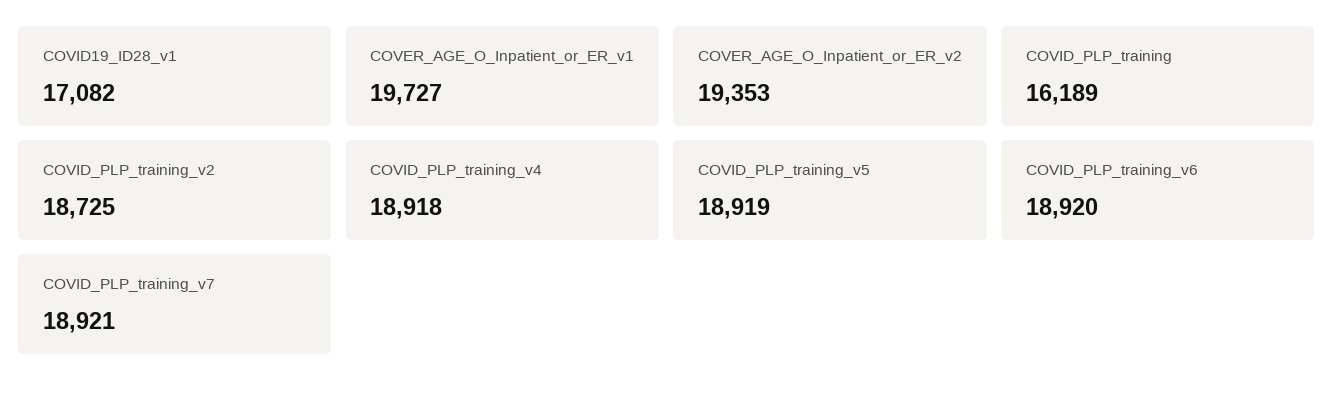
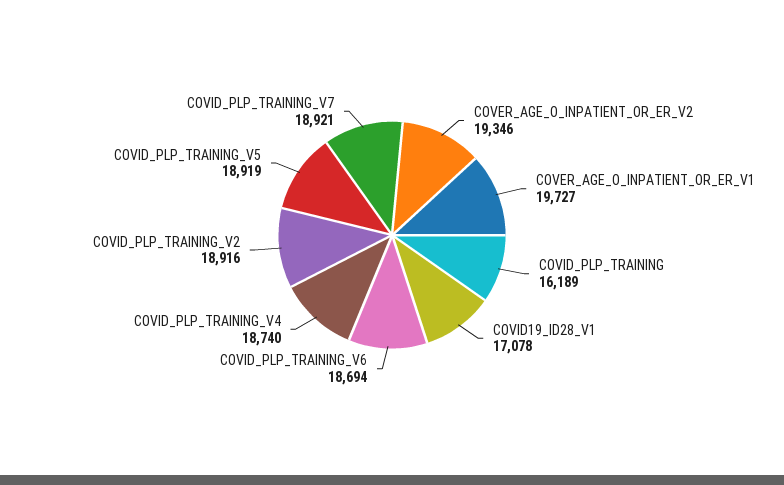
COVID19_ID28_v1: 17082 -> 17078
COVER_AGE_O_Inpatient_or_ER_v2: 19353 -> 19346
COVID_PLP_training_v2: 18725 -> 18916
COVID_PLP_training_v4: 18918 -> 18740
COVID_PLP_training_v6: 18920 -> 18694

